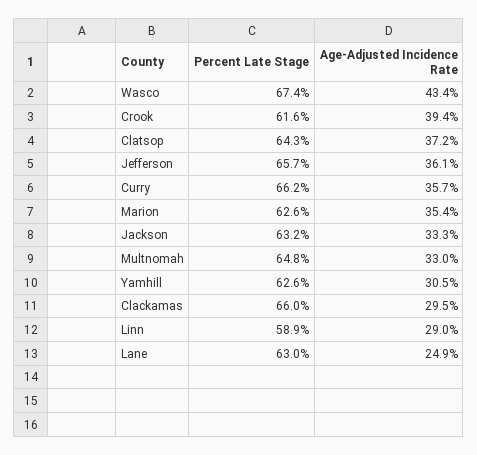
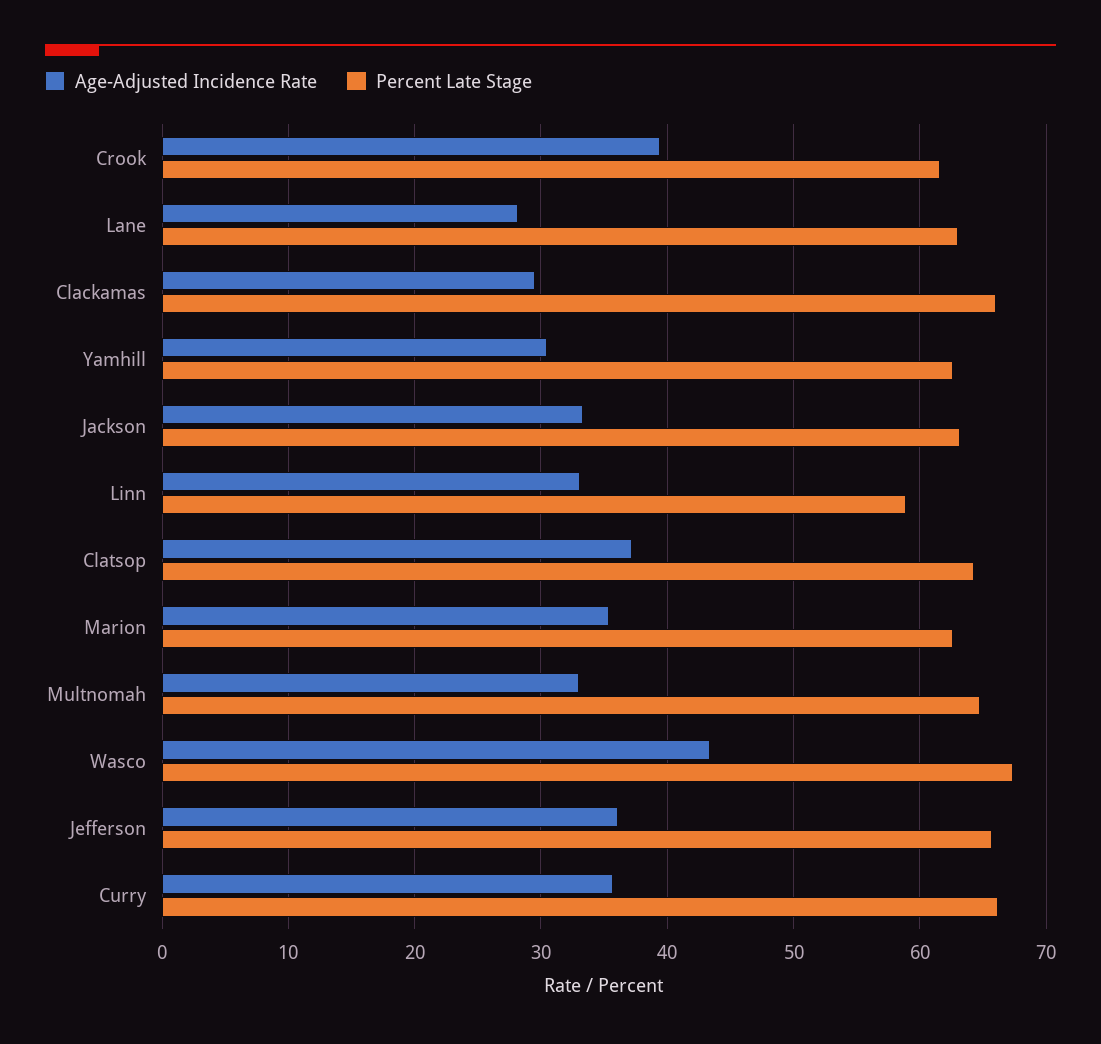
Age-Adjusted Incidence Rate, Linn: 29 -> 33
Age-Adjusted Incidence Rate, Lane: 24.9 -> 28

